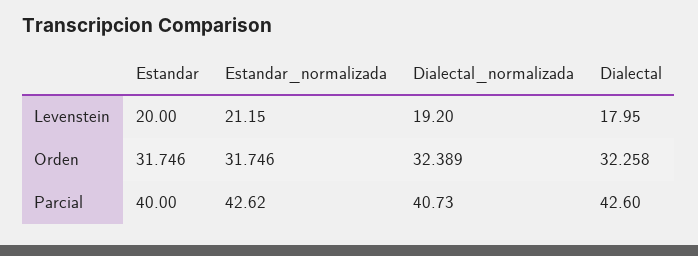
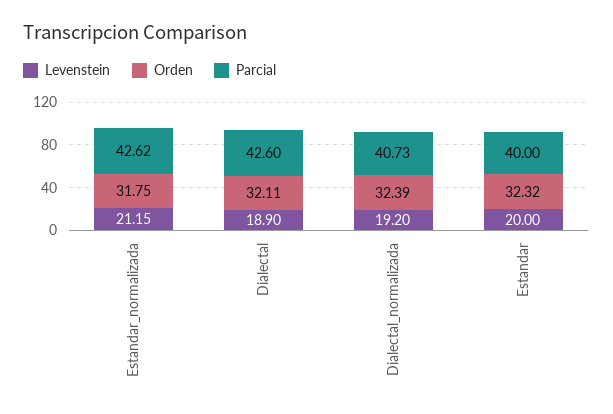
Levenstein, Dialectal: 17.95 -> 18.9
Orden, Estandar: 31.746 -> 32.32
Orden, Dialectal: 32.258 -> 32.11

